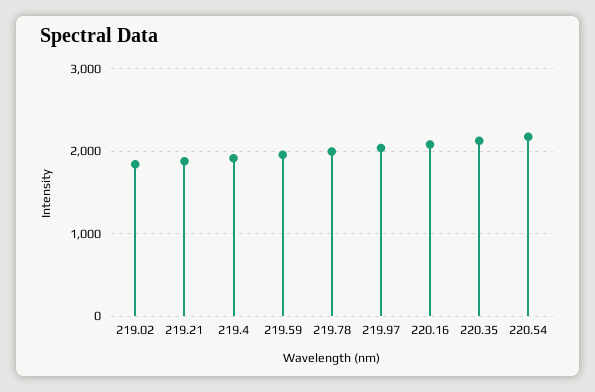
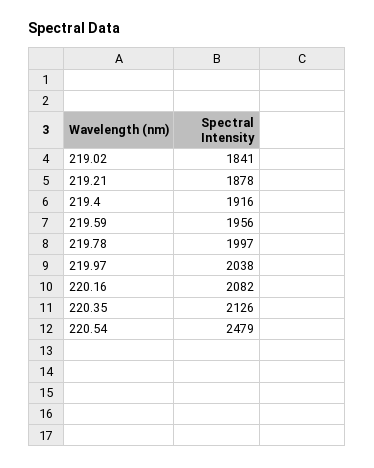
220.54: 2200 -> 2479

